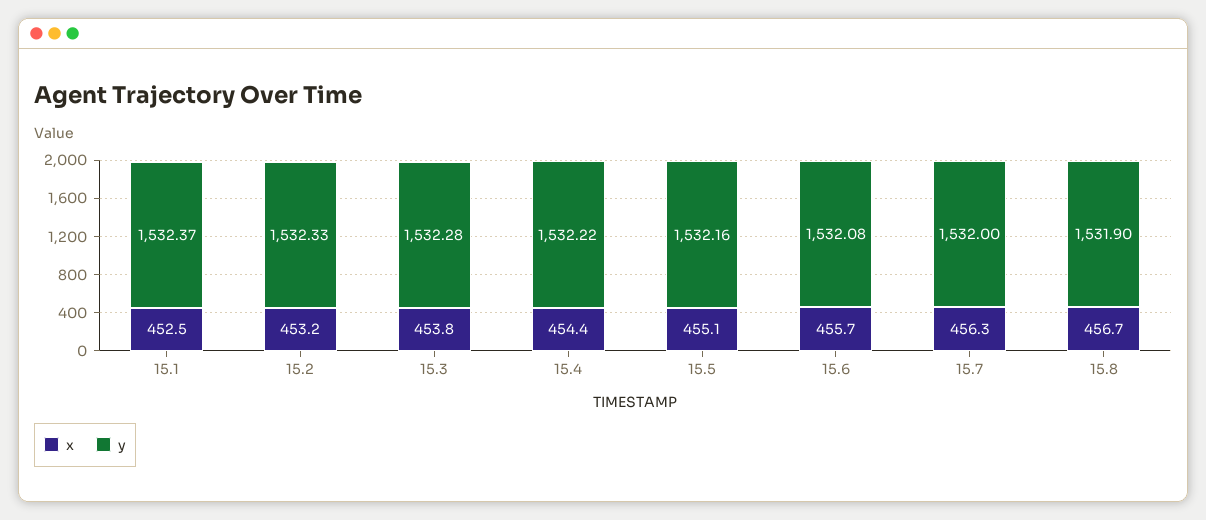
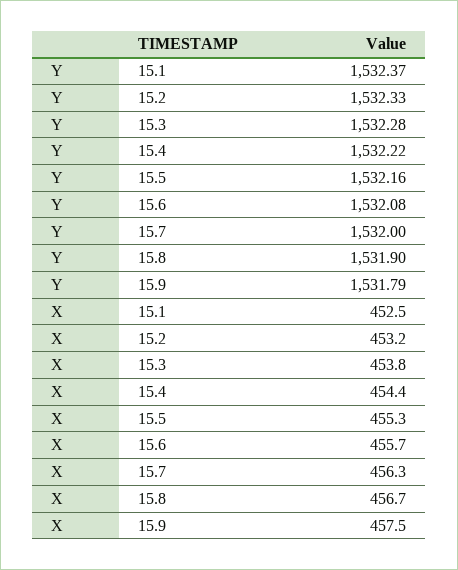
x, 15.5: 455.1 -> 455.3
y, 15.9: none -> 1531.79
x, 15.9: none -> 457.5

